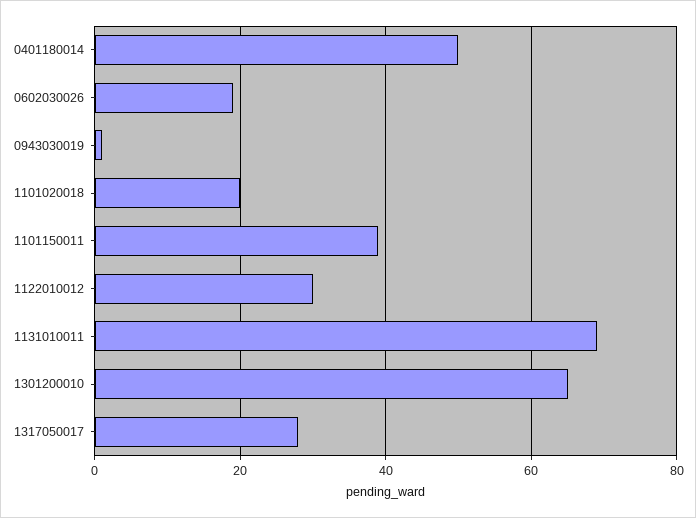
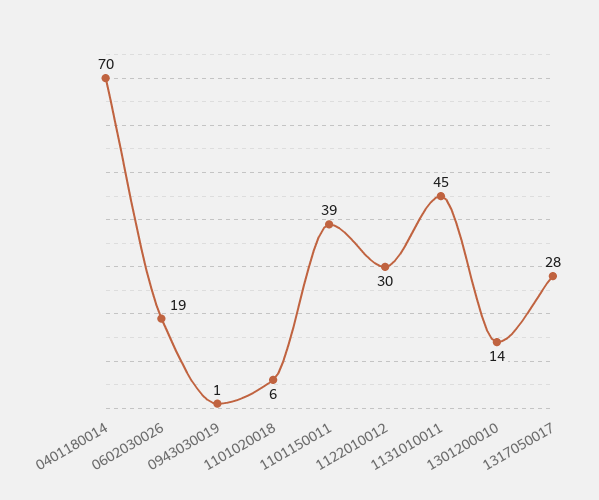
0401180014: 50 -> 70
1101020018: 20 -> 6
1131010011: 70 -> 45
1301200010: 65 -> 14

